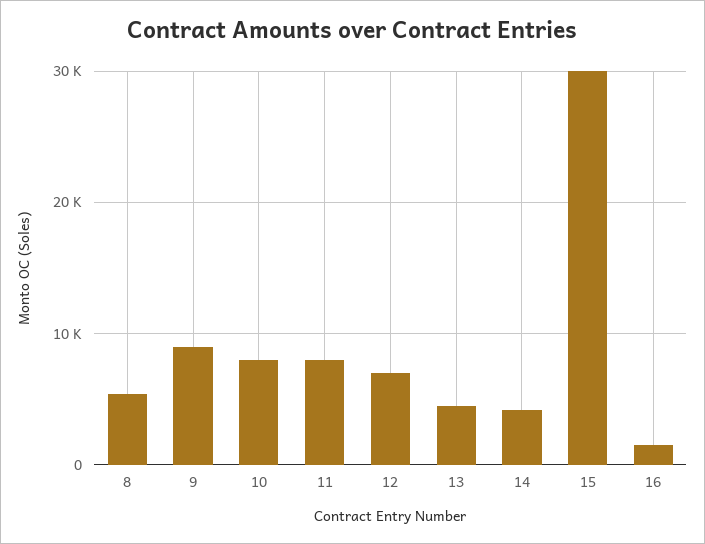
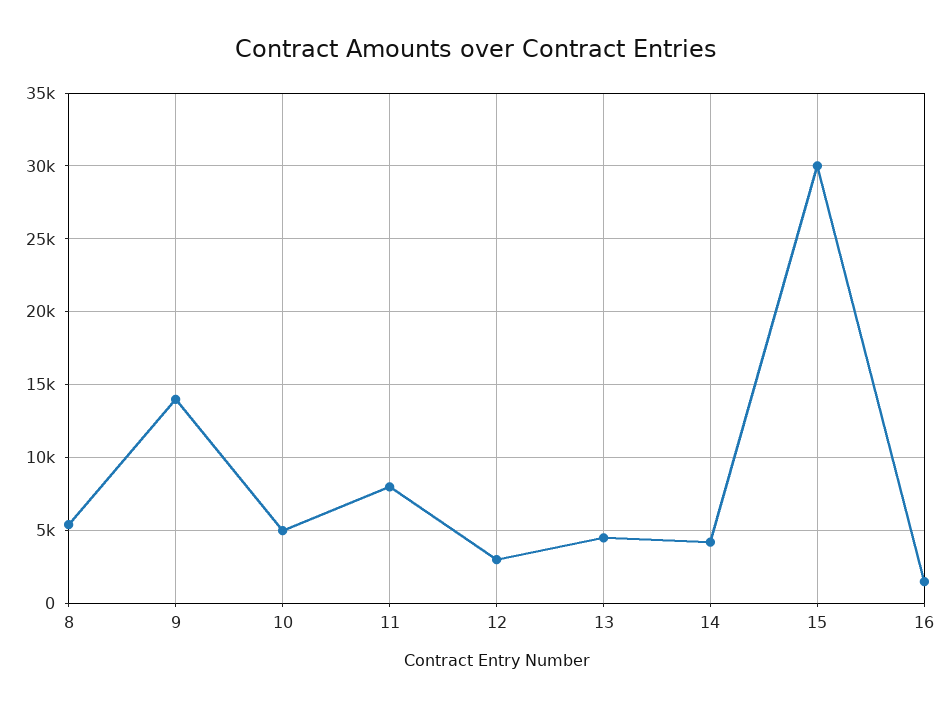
9: 9000 -> 14000
10: 8000 -> 5000
12: 7000 -> 3000

